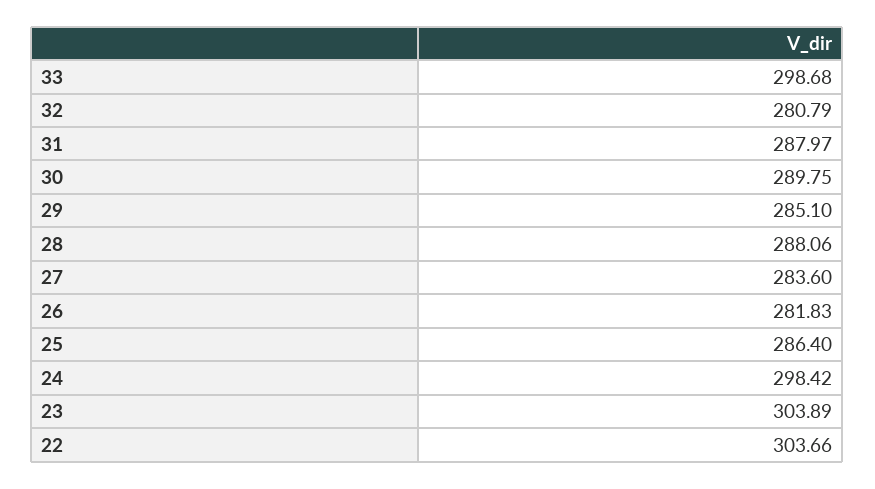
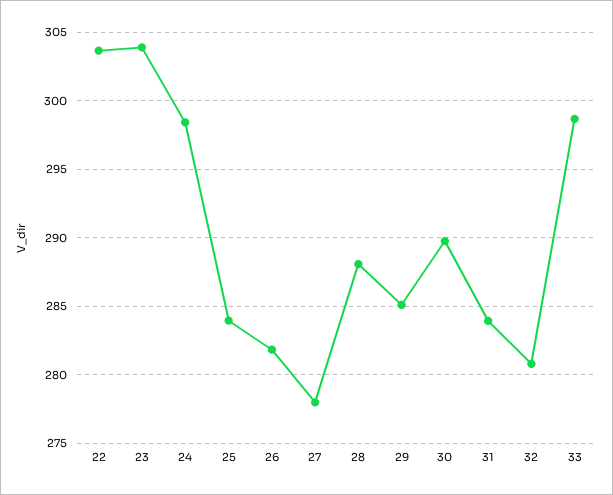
31: 287.97 -> 284
27: 283.6 -> 278
25: 286.4 -> 284

